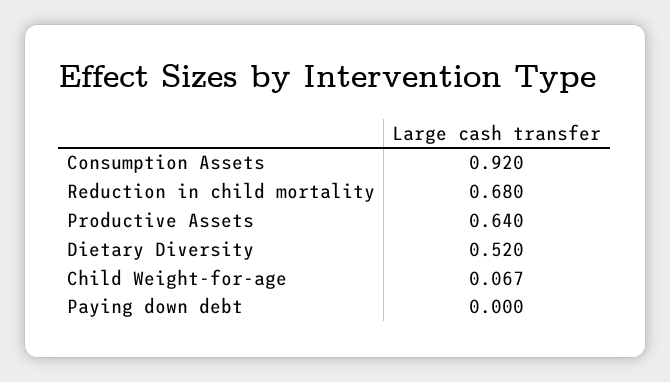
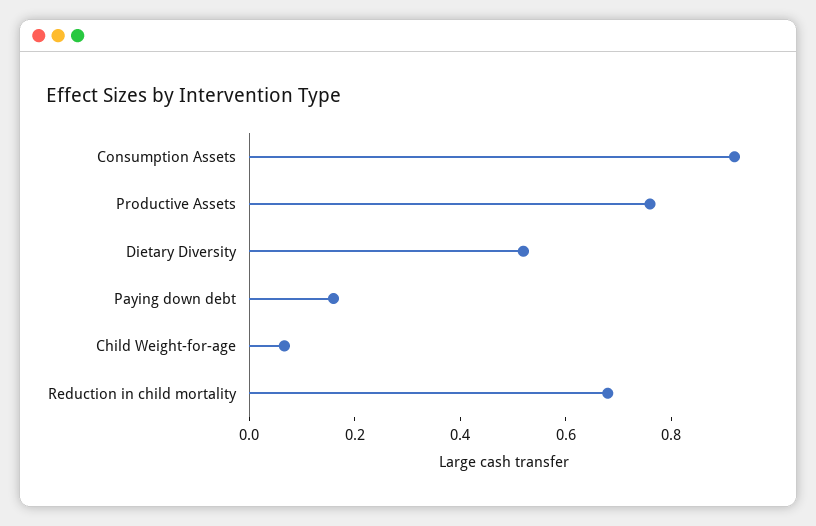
Productive Assets: 0.64 -> 0.75
Paying down debt: 0 -> 0.15

